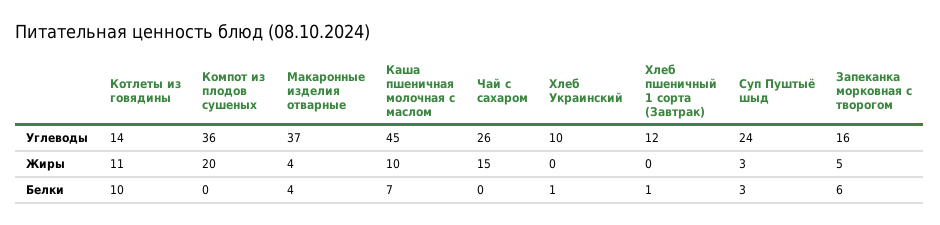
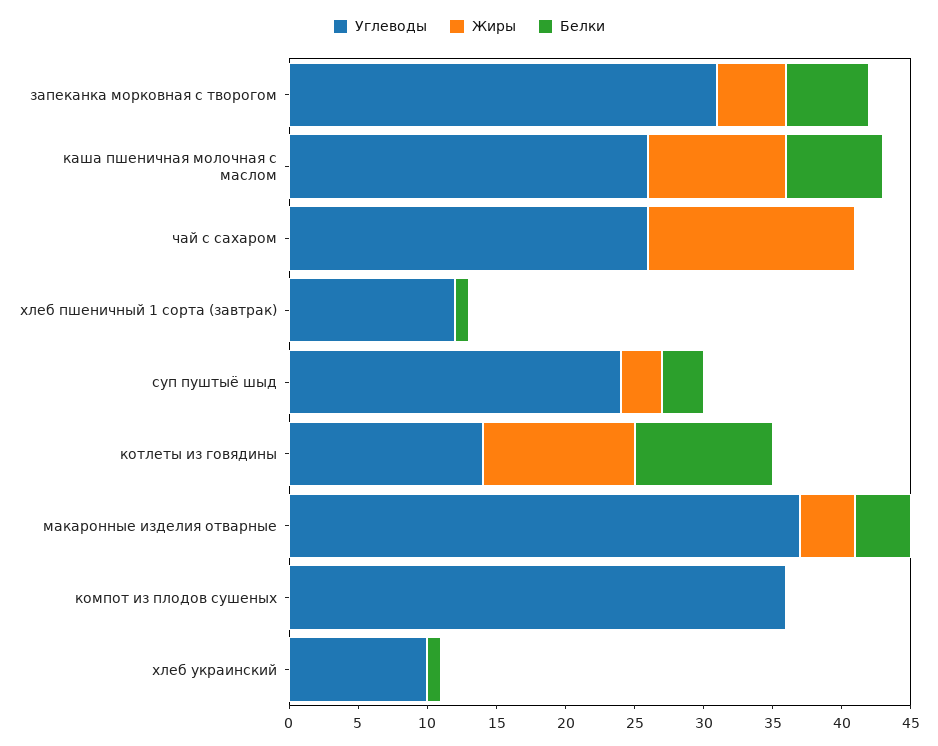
Углеводы, Каша пшеничная молочная с маслом: 45 -> 26
Углеводы, Запеканка морковная с творогом: 16 -> 31
Жиры, Компот из плодов сушеных: 20 -> 0

